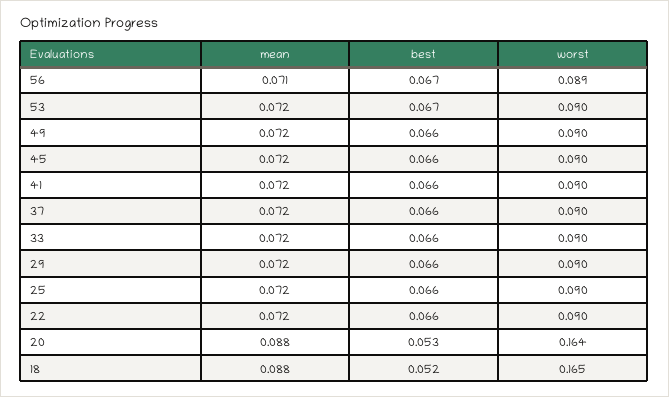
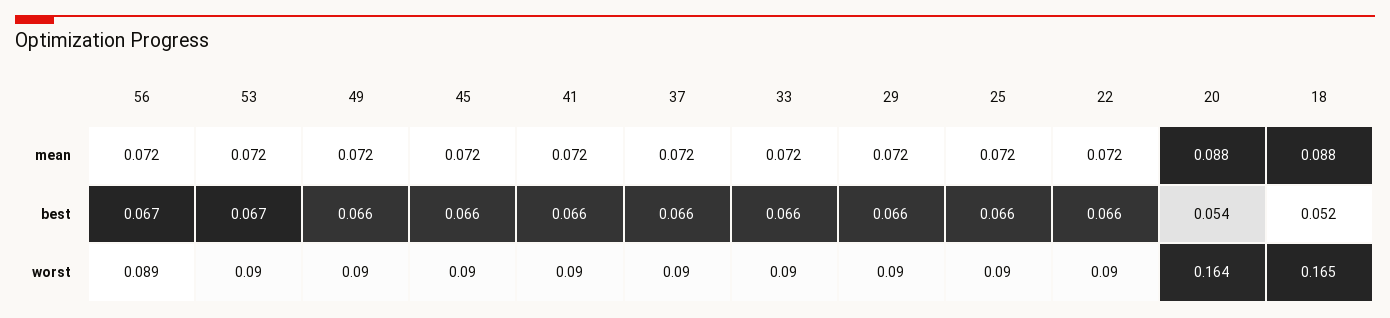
mean, 56: 0.071 -> 0.072
best, 20: 0.053 -> 0.054

